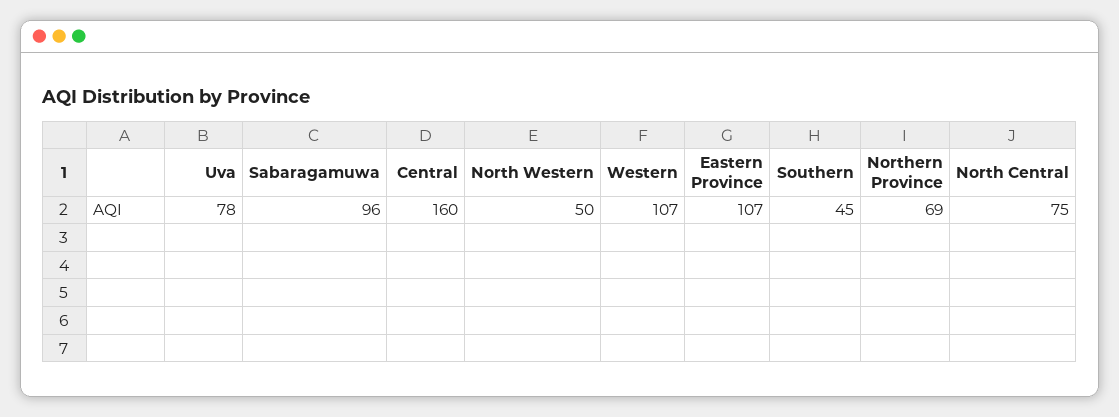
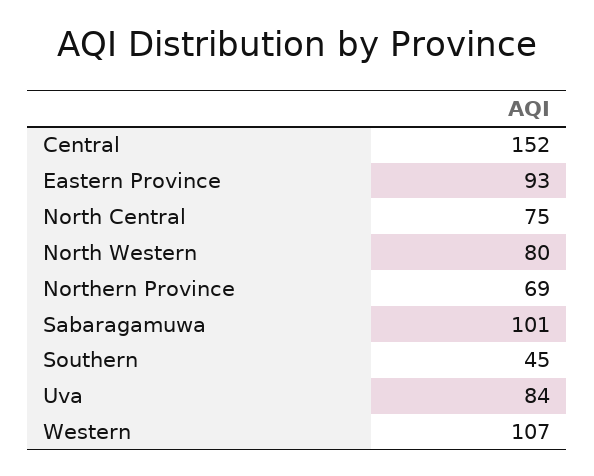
Uva: 78 -> 84
Sabaragamuwa: 96 -> 101
Central: 160 -> 152
North Western: 50 -> 80
Eastern Province: 107 -> 93

